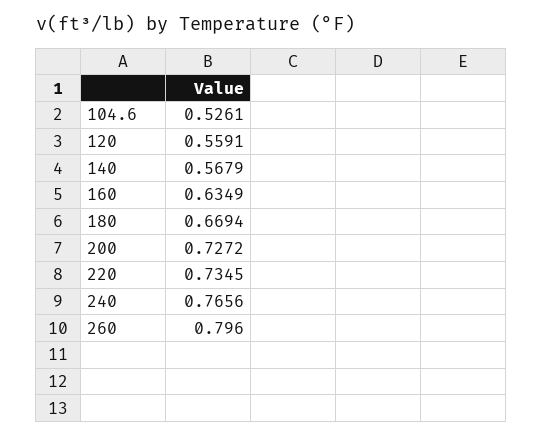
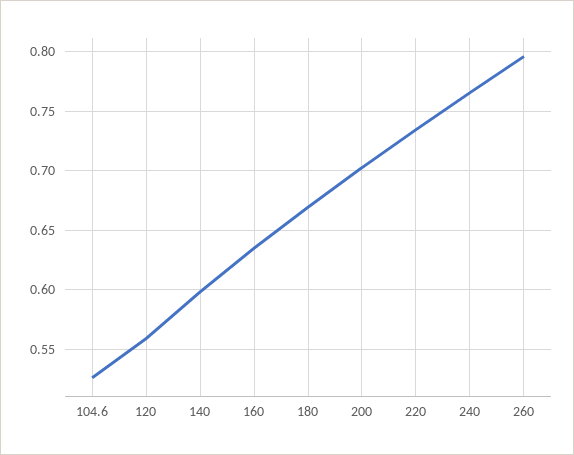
140: 0.5679 -> 0.6
200: 0.7272 -> 0.7

